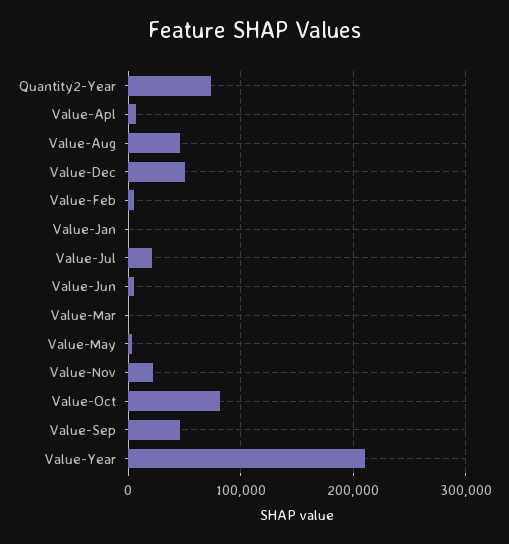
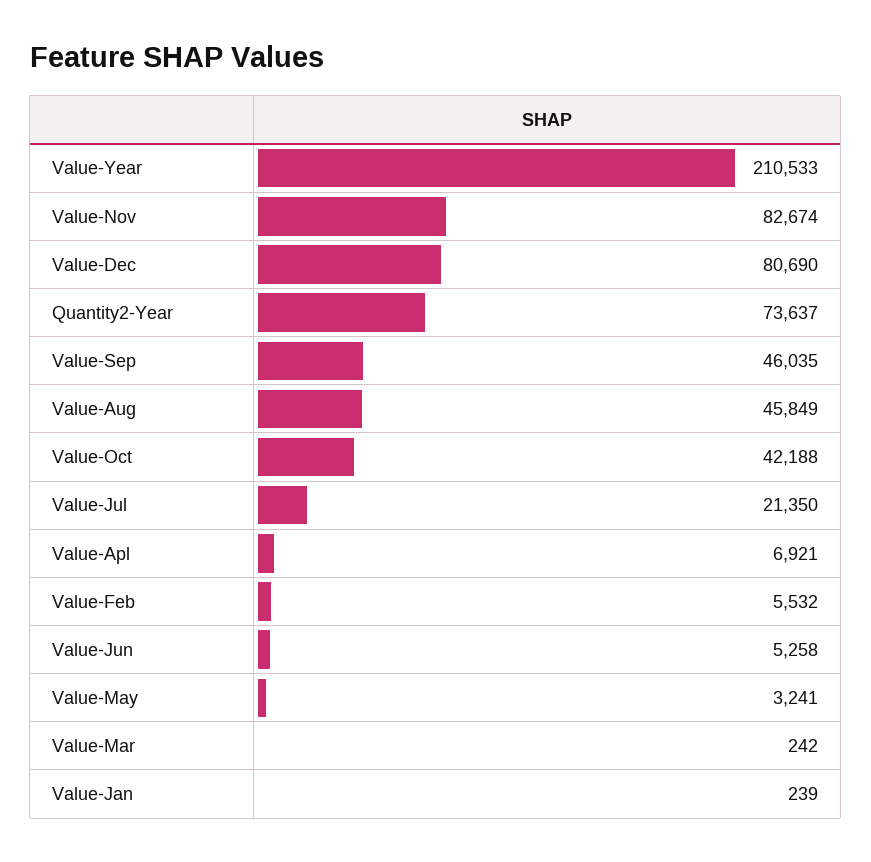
Value-Dec: 50000 -> 80690
Value-Nov: 20000 -> 82674
Value-Oct: 80000 -> 42188

